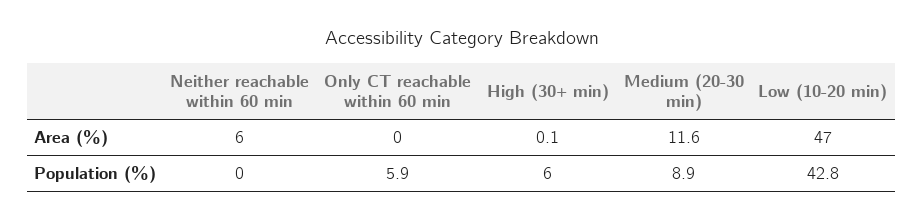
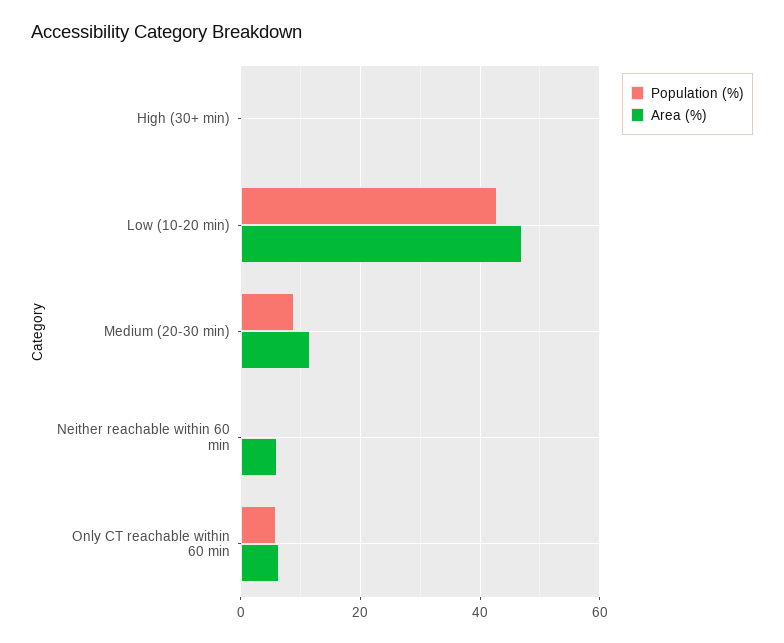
Area (%), Only CT reachable within 60 min: 0 -> 6
Population (%), High (30+ min): 6 -> 0

